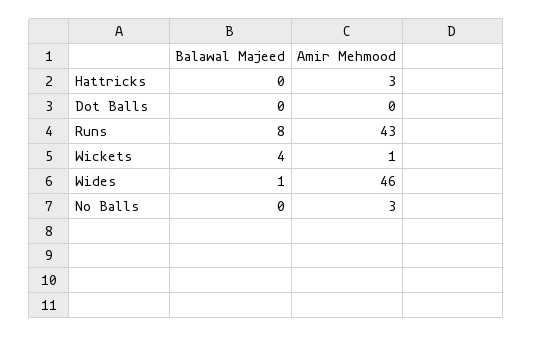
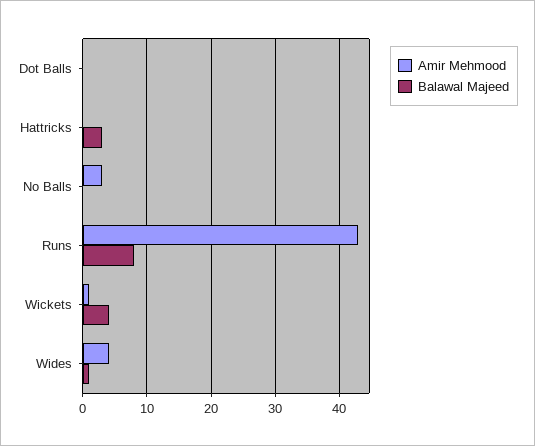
Balawal Majeed, Hattricks: 0 -> 3
Amir Mehmood, Hattricks: 3 -> 0
Amir Mehmood, Wides: 46 -> 4

